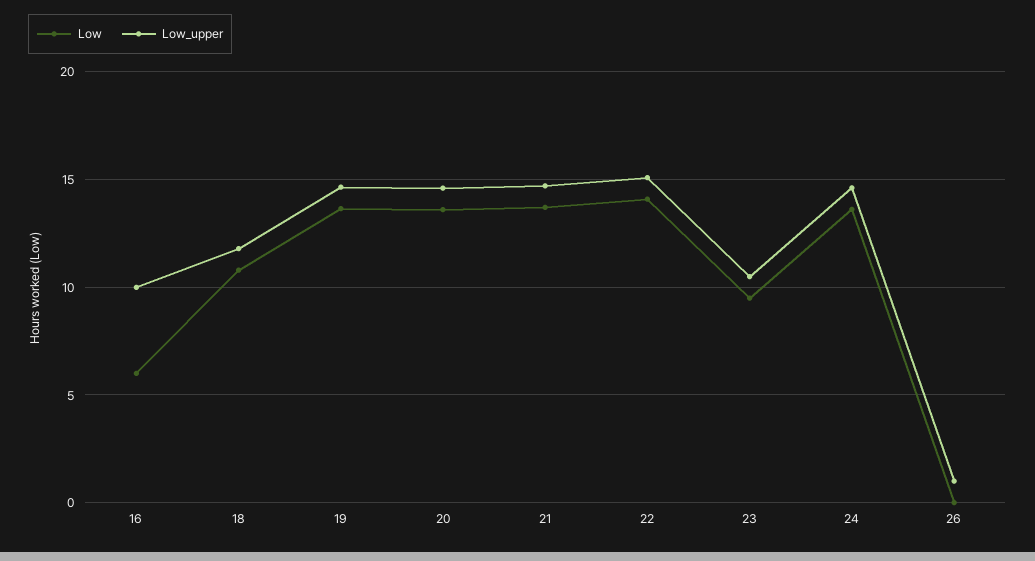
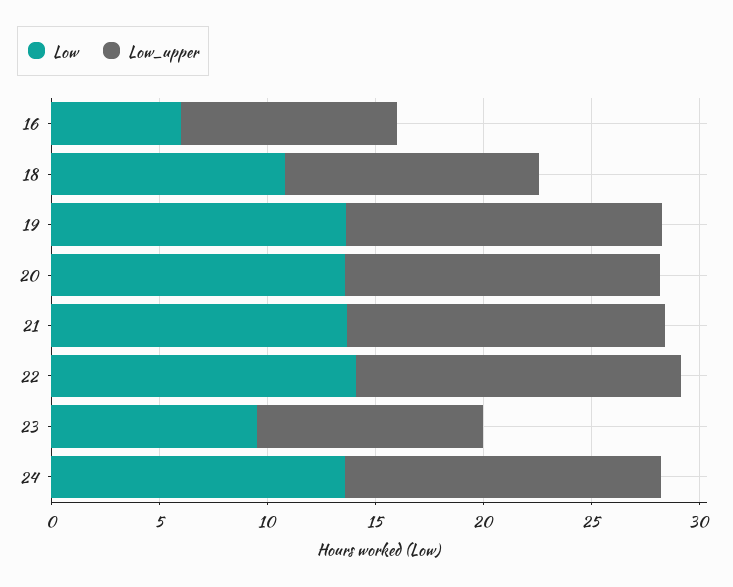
Low, 26: 0 -> none
Low_upper, 26: 1 -> none

